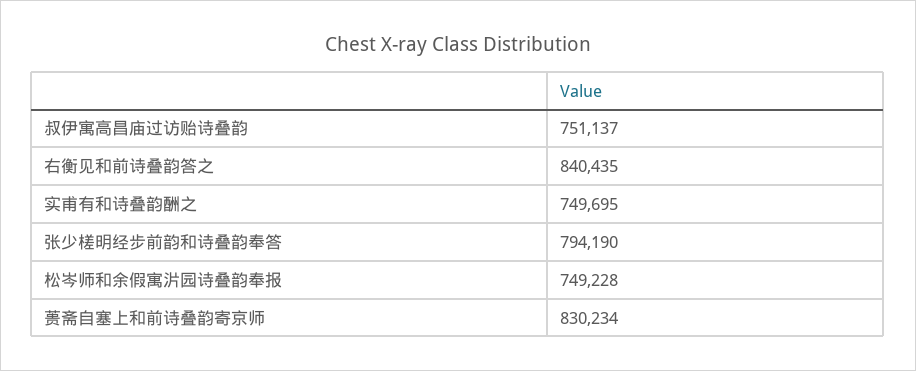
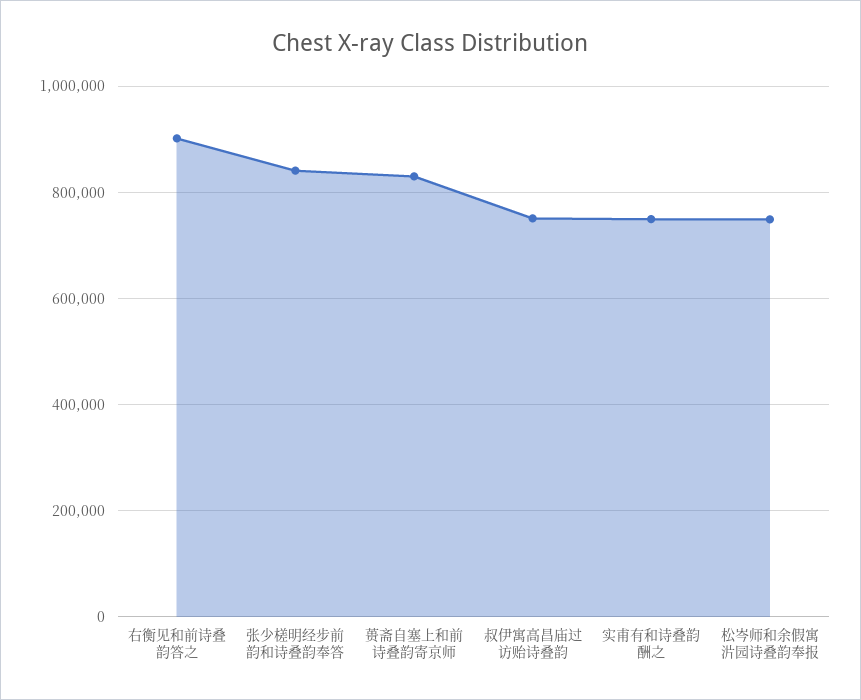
右衡见和前诗叠韵答之: 840435 -> 900000
张少槎明经步前韵和诗叠韵奉答: 794190 -> 840000

